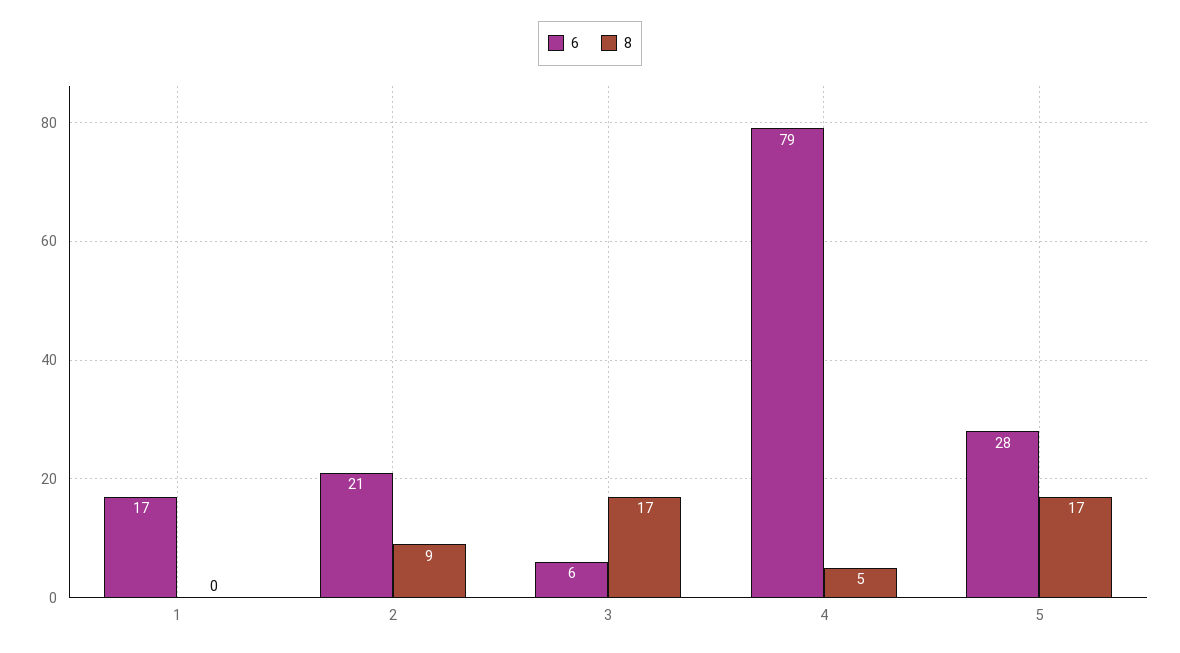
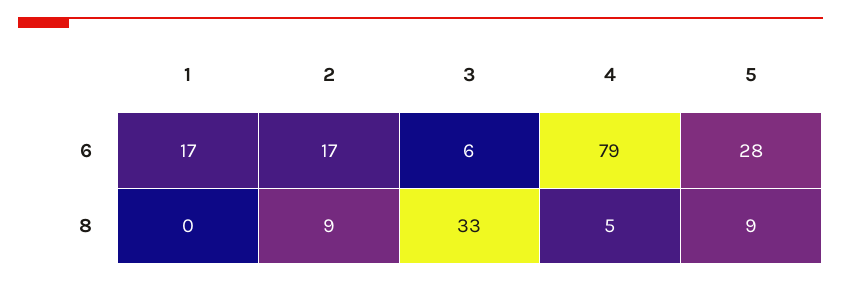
6, 2: 21 -> 17
8, 3: 17 -> 33
8, 5: 17 -> 9

